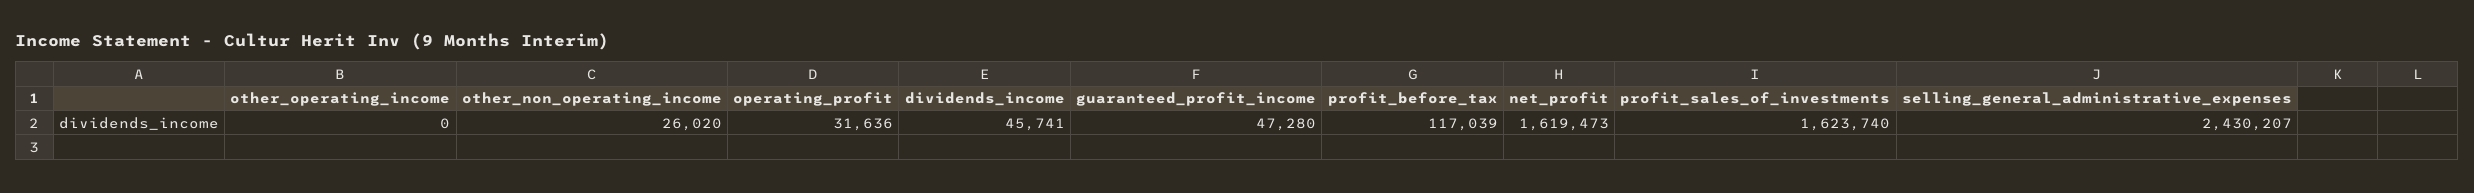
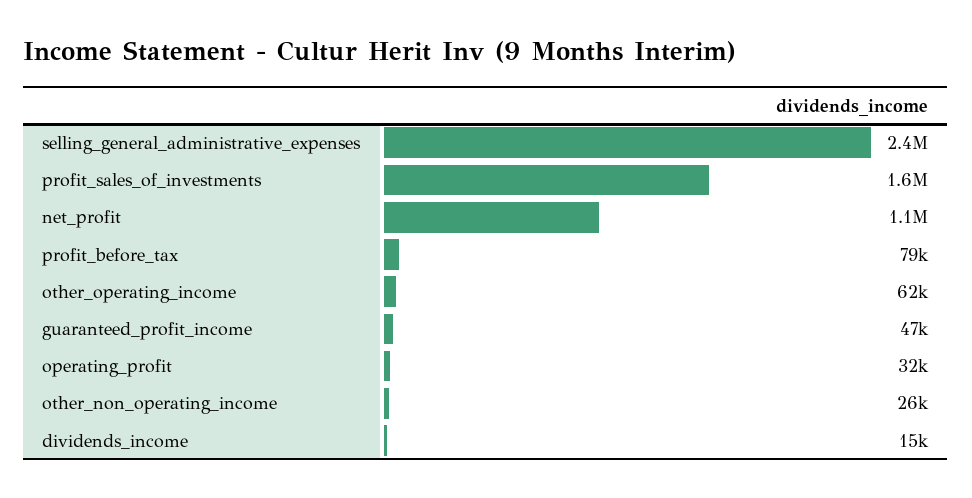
other_operating_income: 0 -> 62000
dividends_income: 45741 -> 15000
profit_before_tax: 117039 -> 79000
net_profit: 1619473 -> 1100000

